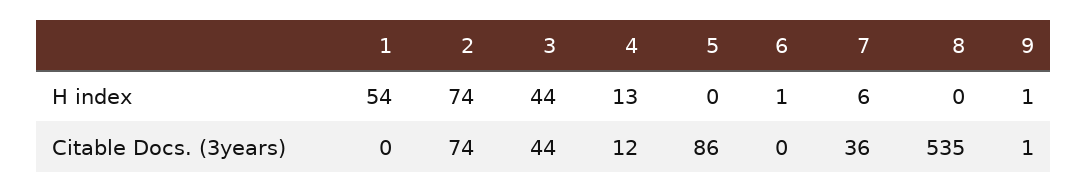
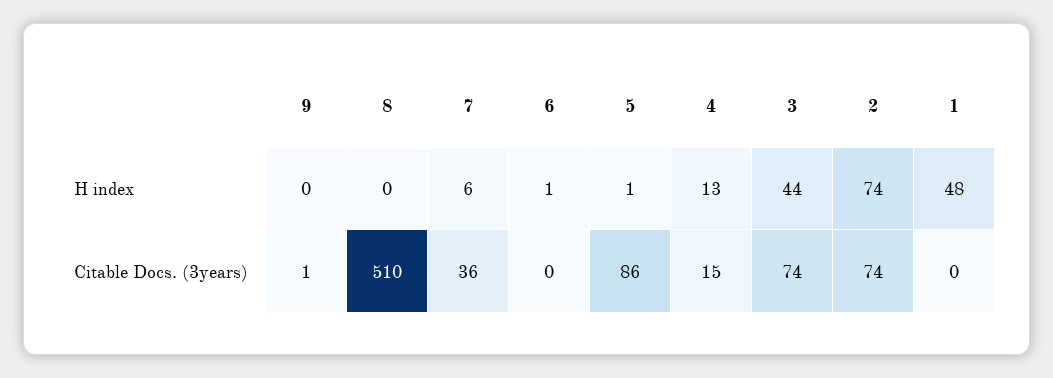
1, H index: 54 -> 48
5, H index: 0 -> 1
9, H index: 1 -> 0
3, Citable Docs. (3years): 44 -> 74
4, Citable Docs. (3years): 12 -> 15
8, Citable Docs. (3years): 535 -> 510

